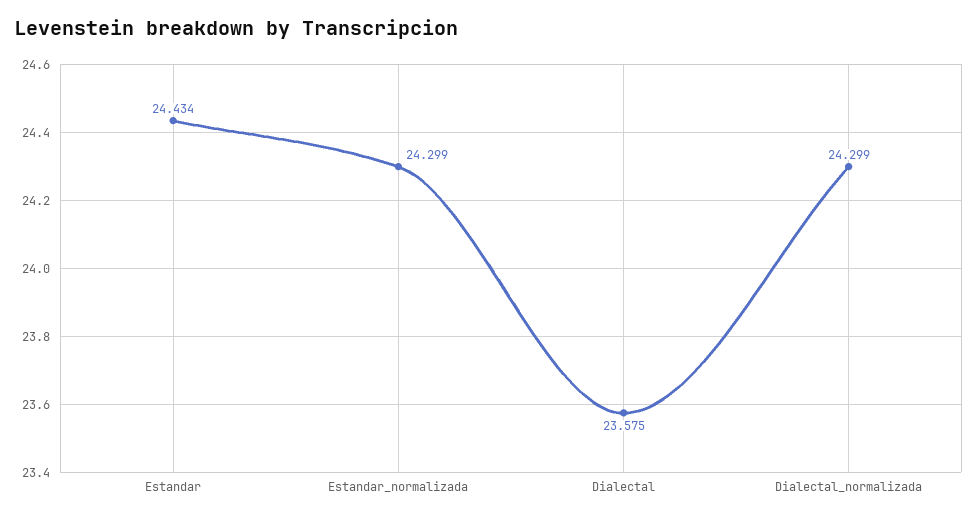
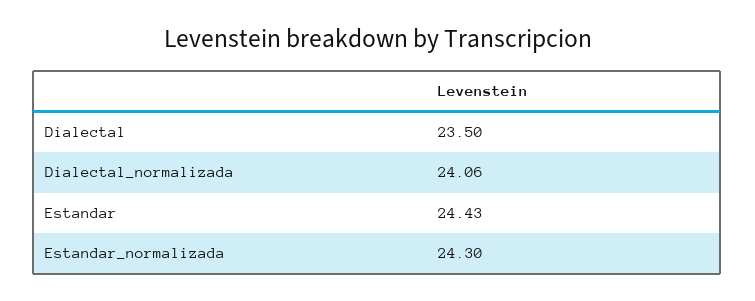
Dialectal: 23.575 -> 23.5
Dialectal_normalizada: 24.299 -> 24.06

